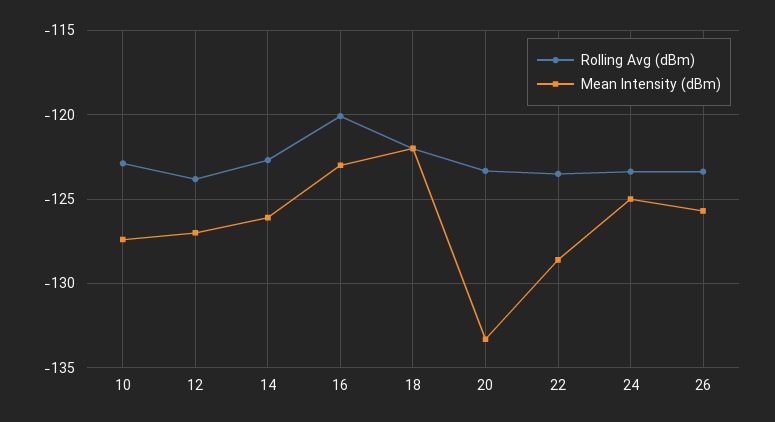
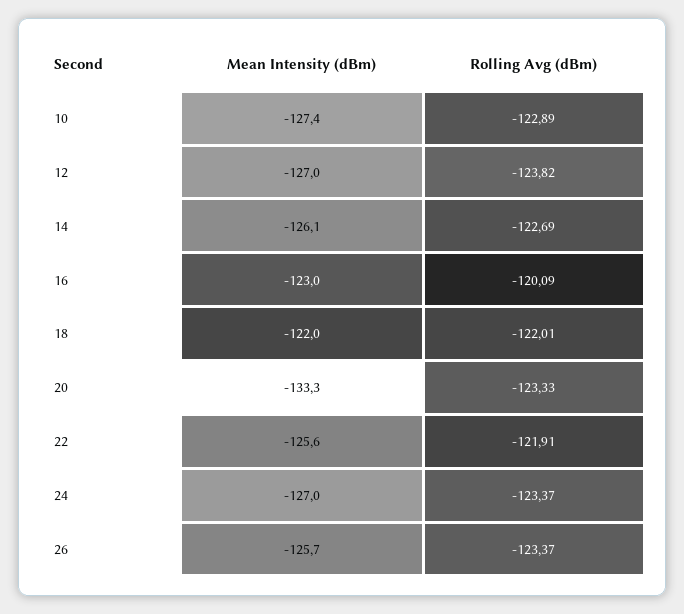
Rolling Avg (dBm), 22: -123.5 -> -121.91
Mean Intensity (dBm), 22: -128.5 -> -125.6
Mean Intensity (dBm), 24: -125 -> -127

